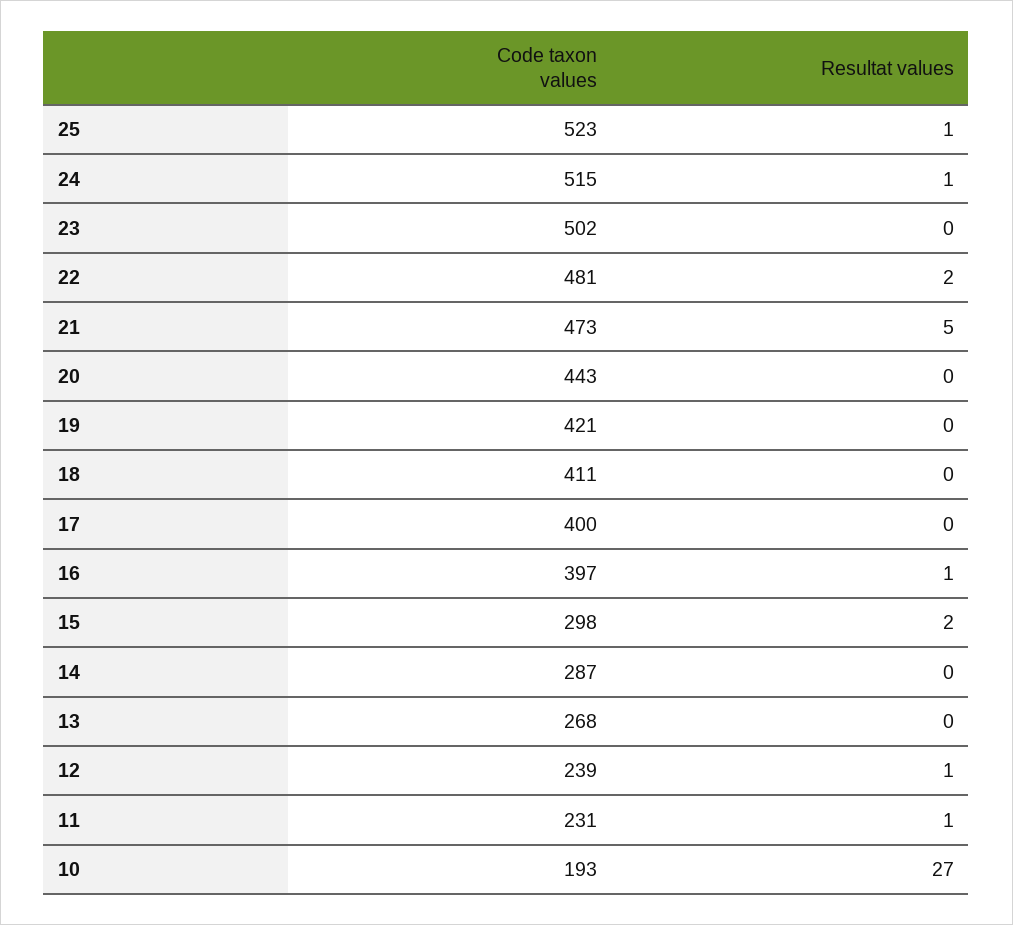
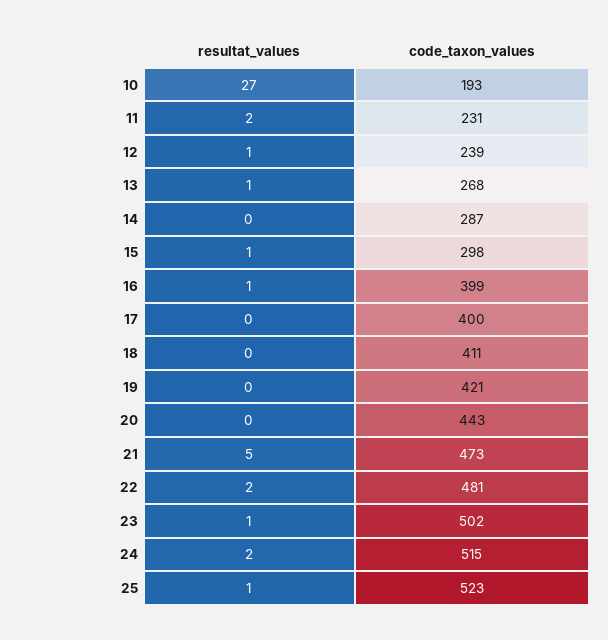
Resultat values, 24: 1 -> 2
Resultat values, 23: 0 -> 1
Code taxon values, 16: 397 -> 399
Resultat values, 15: 2 -> 1
Resultat values, 13: 0 -> 1
Resultat values, 11: 1 -> 2

